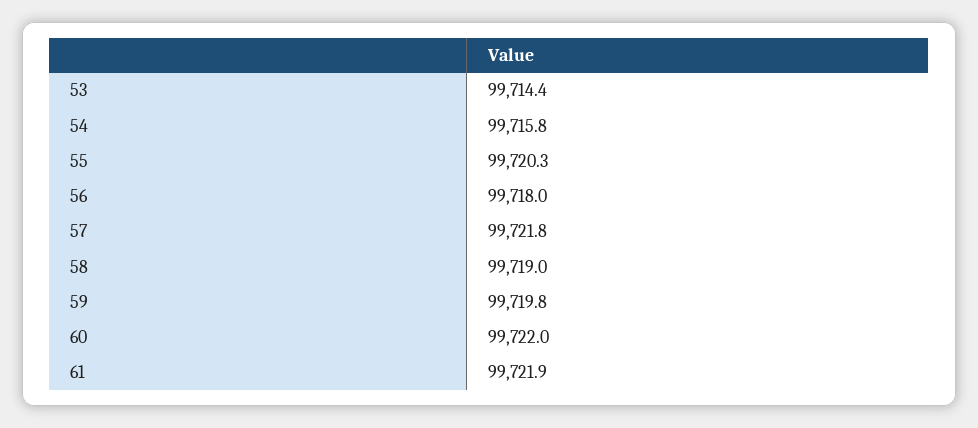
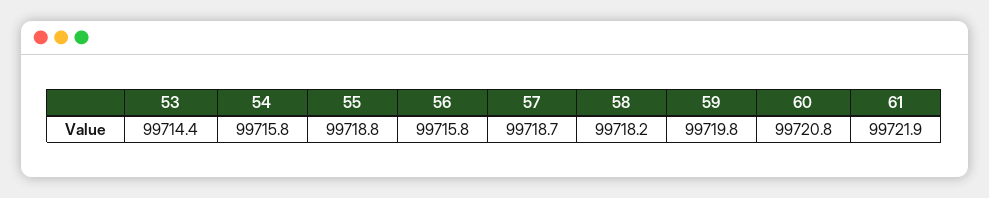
55: 99720.3 -> 99718.8
56: 99718 -> 99715.8
57: 99721.8 -> 99718.7
58: 99719 -> 99718.2
60: 99722 -> 99720.8

